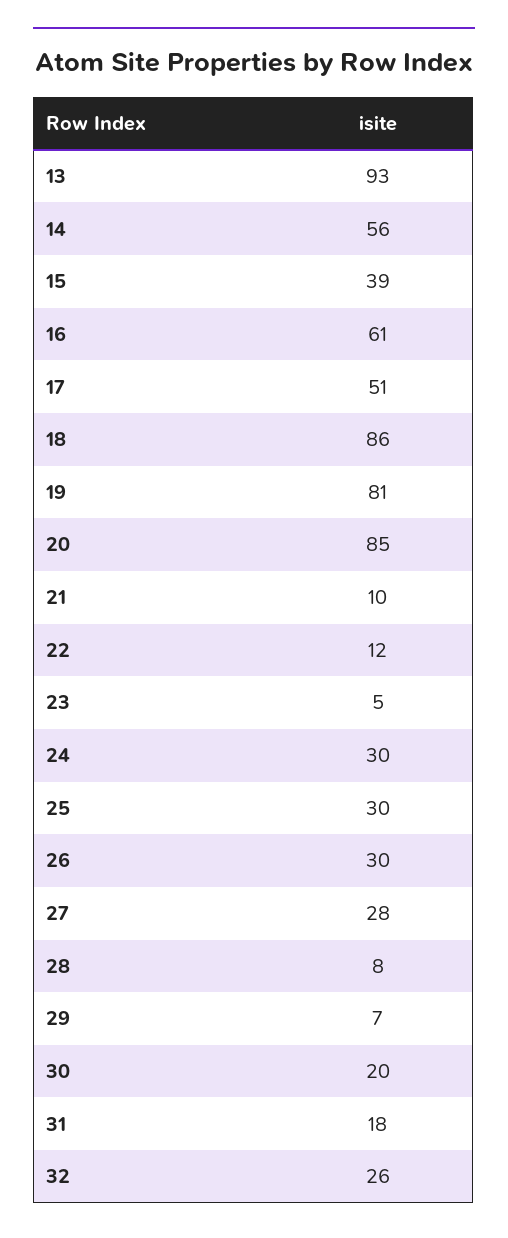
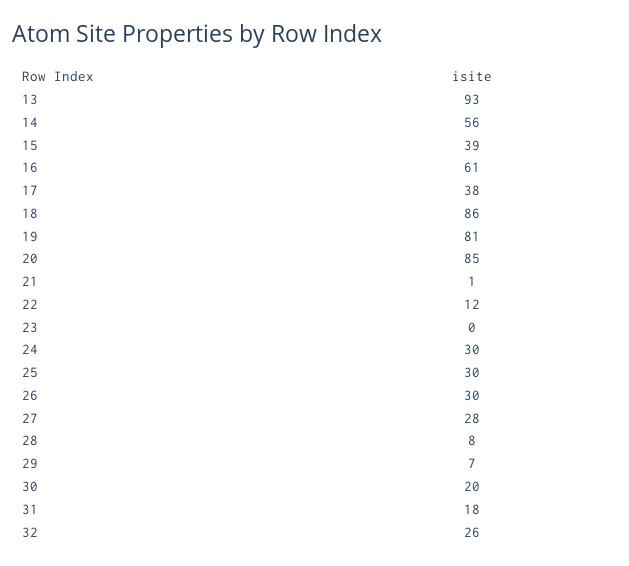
17: 51 -> 38
21: 10 -> 1
23: 5 -> 0

